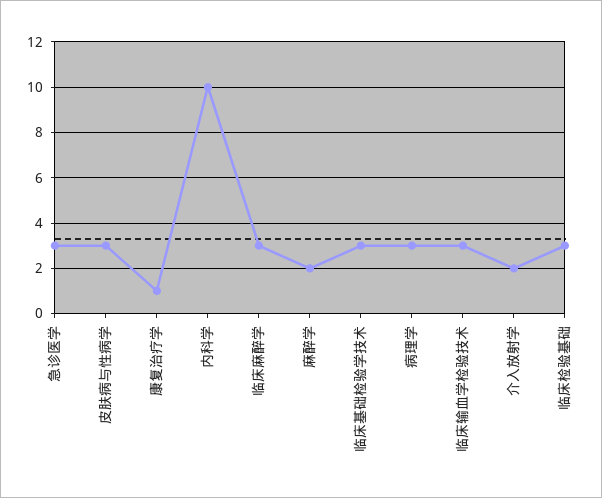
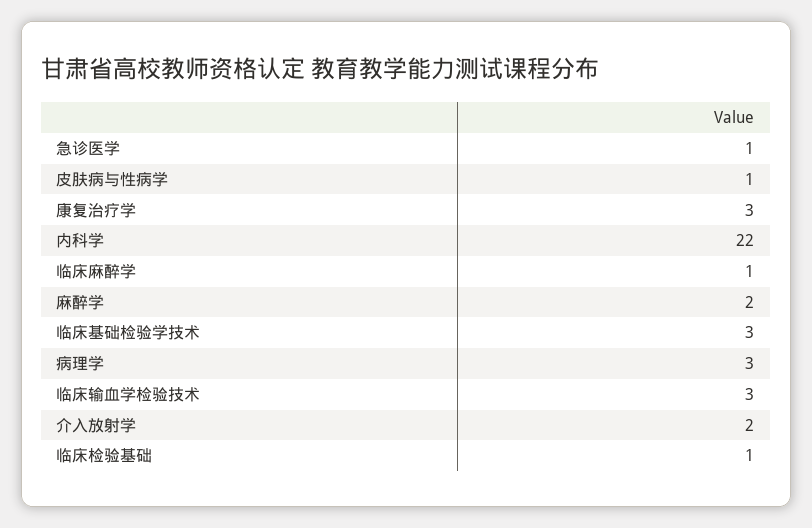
急诊医学: 3 -> 1
皮肤病与性病学: 3 -> 1
康复治疗学: 1 -> 3
内科学: 10 -> 22
临床麻醉学: 3 -> 1
临床检验基础: 3 -> 1

